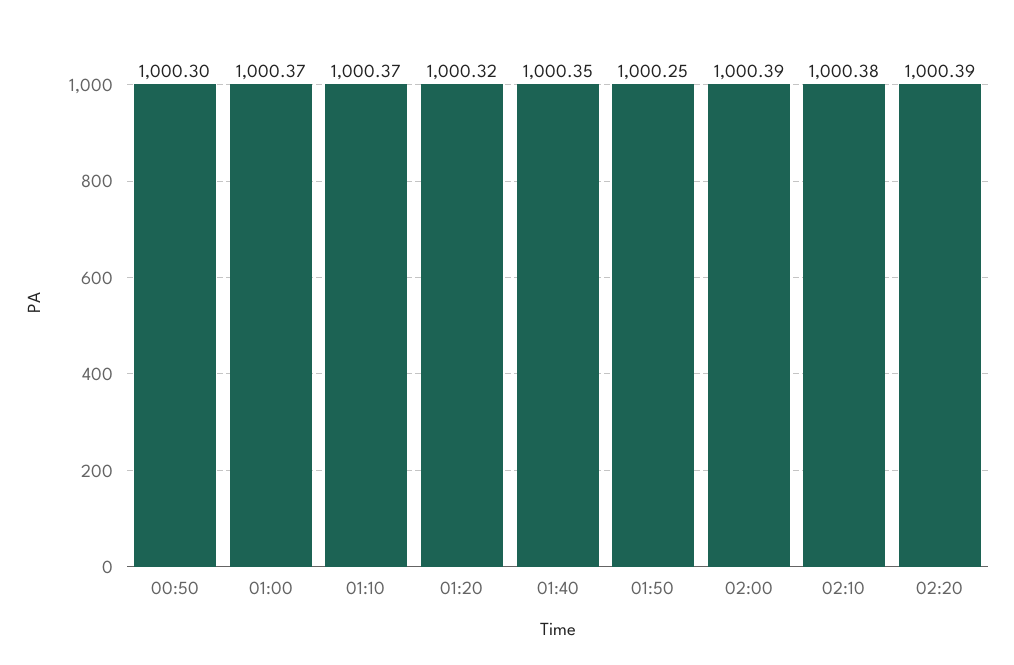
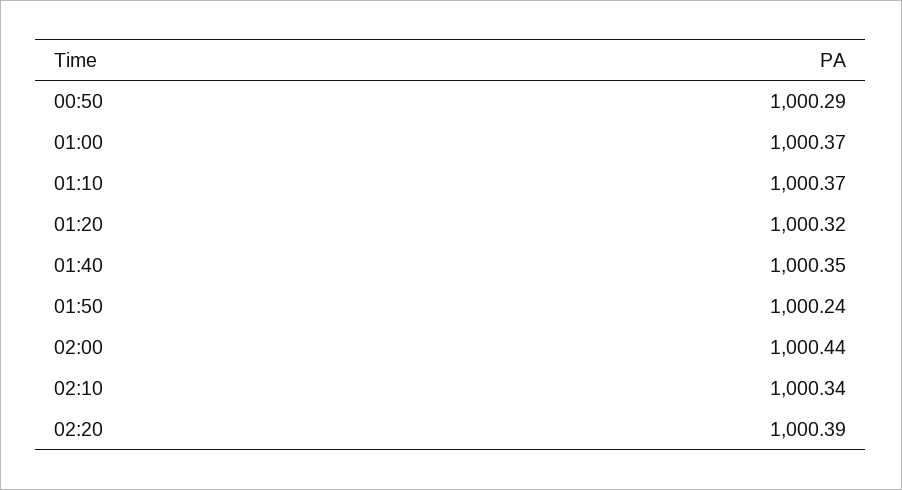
00:50: 1000.3 -> 1000.29
01:50: 1000.25 -> 1000.24
02:00: 1000.39 -> 1000.44
02:10: 1000.38 -> 1000.34

